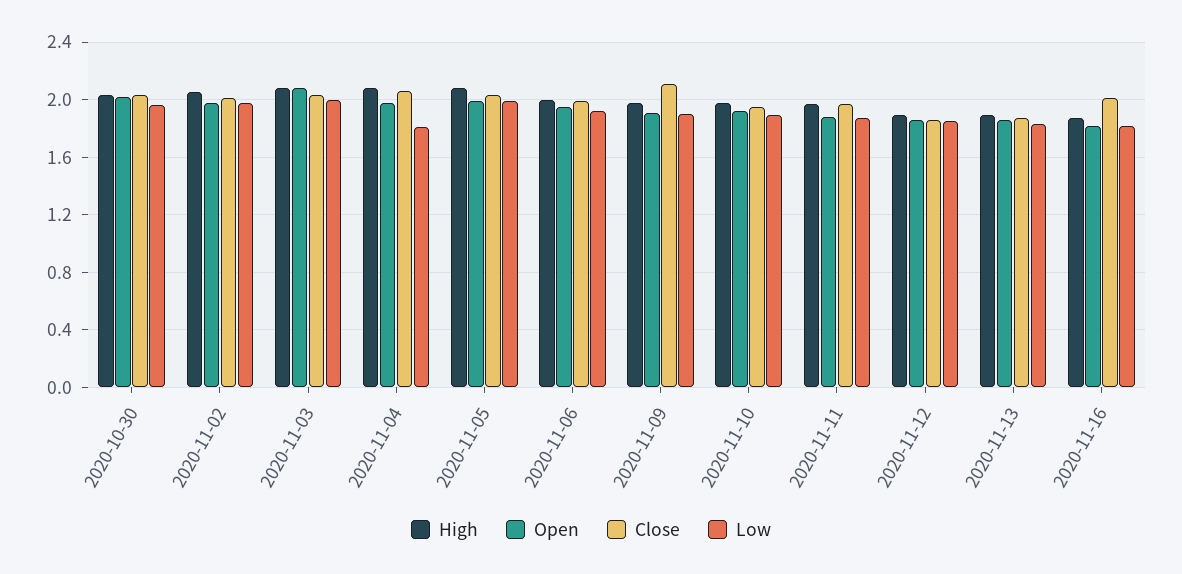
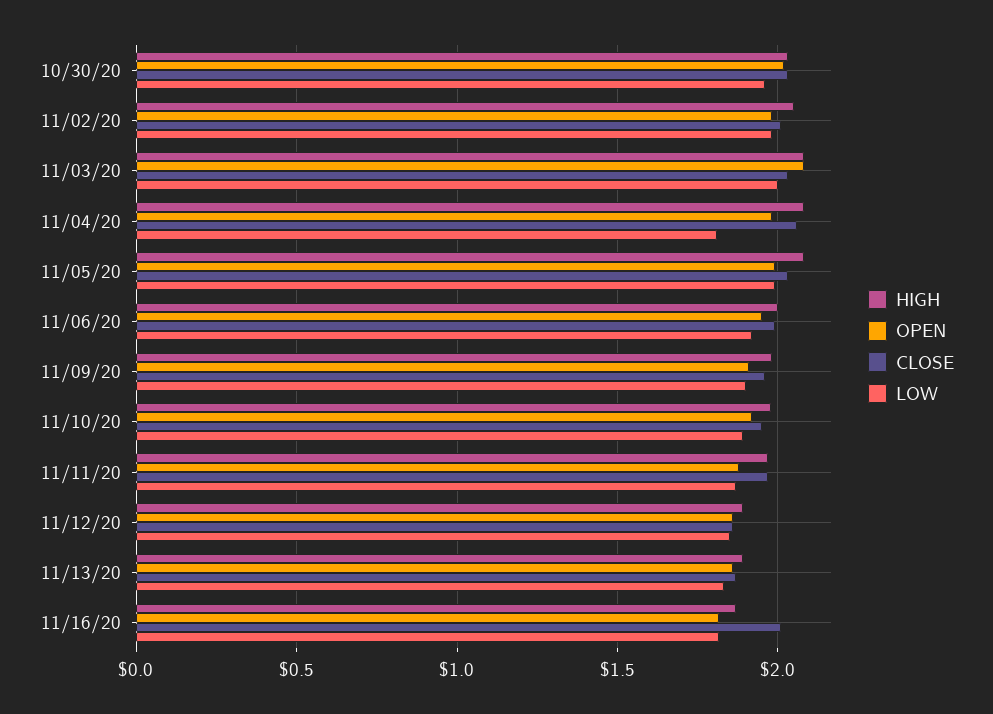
Close, 2020-11-09: 2.1 -> 1.95

